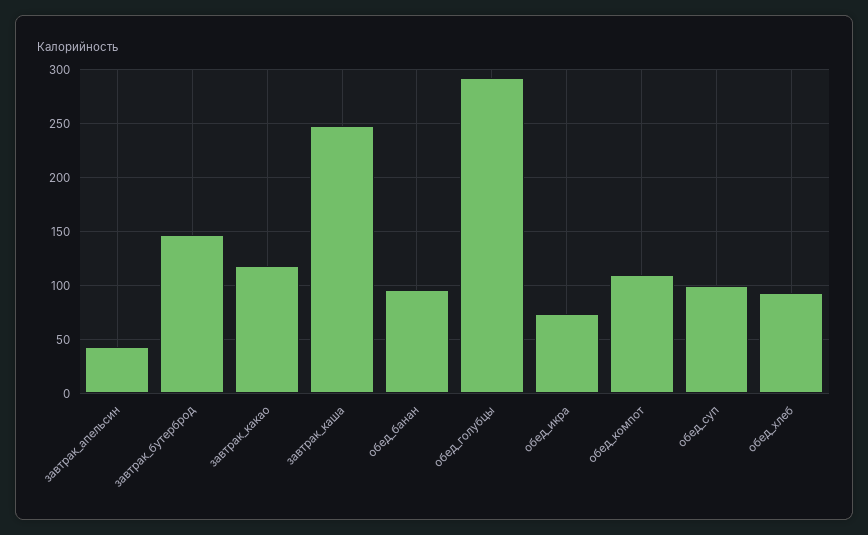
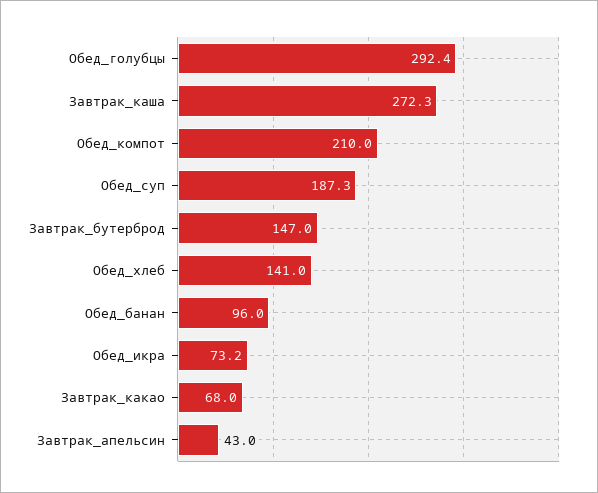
завтрак_какао: 120 -> 68
завтрак_каша: 250 -> 272.3
обед_компот: 110 -> 210
обед_суп: 100 -> 187.3
обед_хлеб: 90 -> 141

